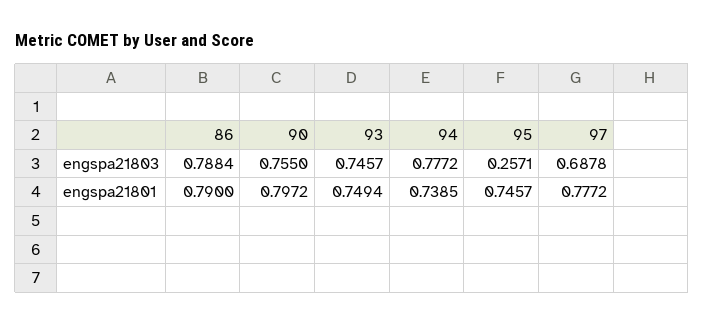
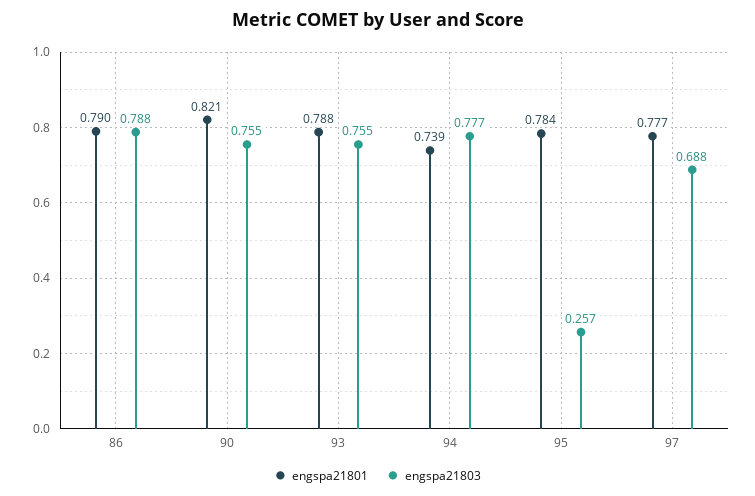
engspa21803, 93: 0.7457 -> 0.755
engspa21801, 90: 0.7972 -> 0.821
engspa21801, 93: 0.7494 -> 0.788
engspa21801, 95: 0.7457 -> 0.784

